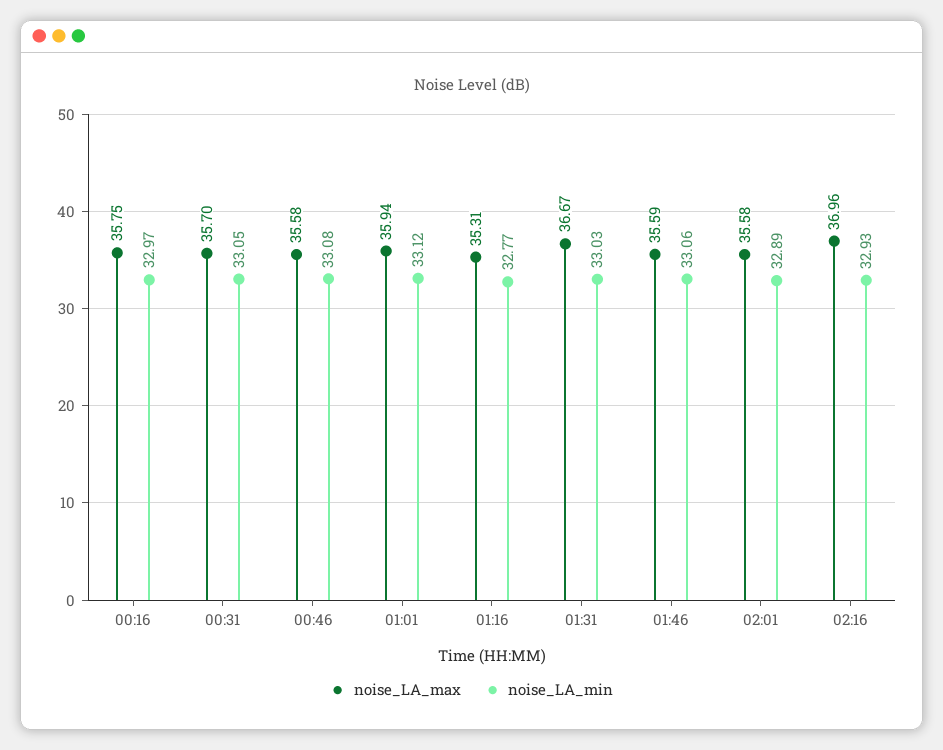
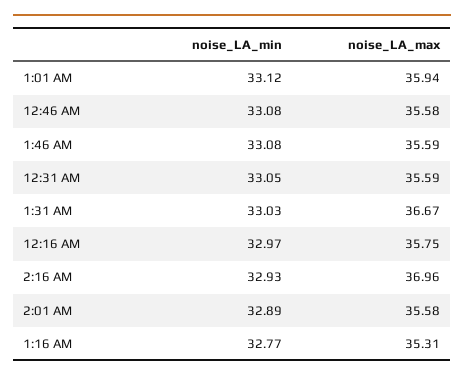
noise_LA_max, 00:31: 35.7 -> 35.59
noise_LA_min, 01:46: 33.06 -> 33.08

